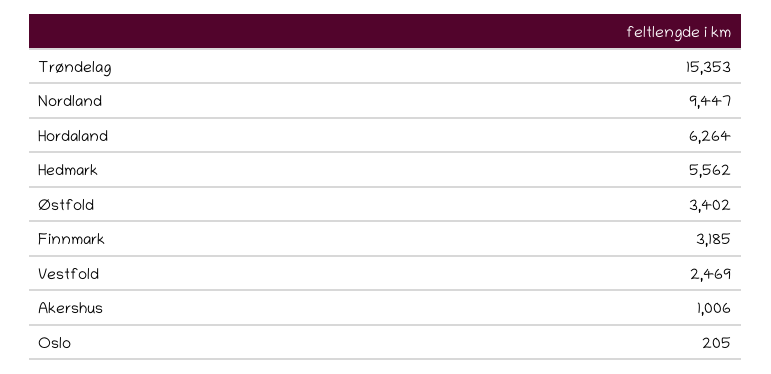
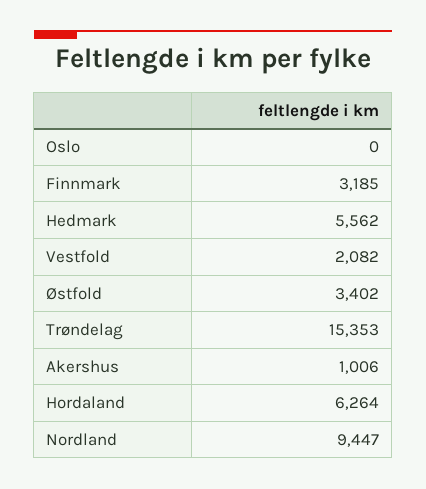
Vestfold: 2469 -> 2082
Oslo: 205 -> 0

